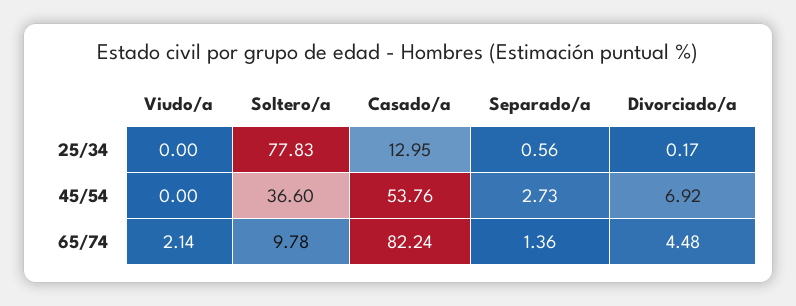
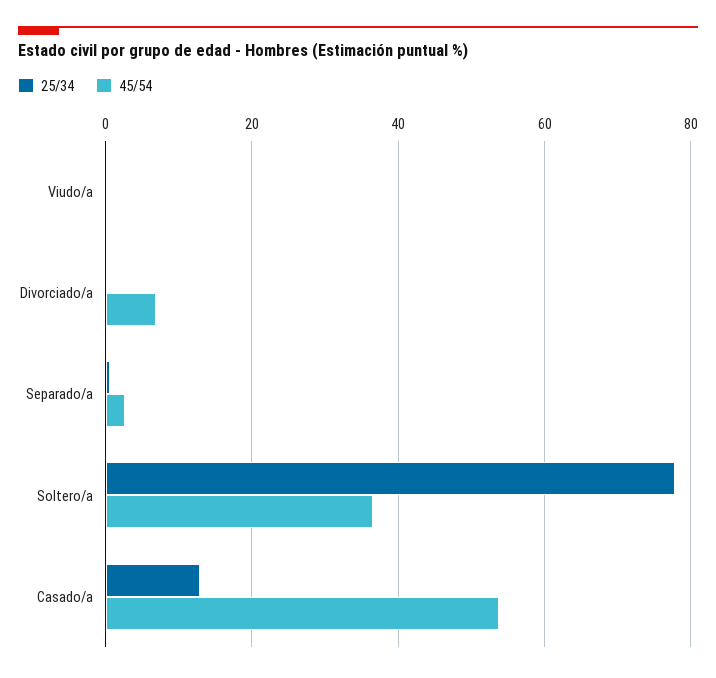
65/74, Viudo/a: 2.14 -> none
65/74, Soltero/a: 9.78 -> none
65/74, Casado/a: 82.24 -> none
65/74, Separado/a: 1.36 -> none
65/74, Divorciado/a: 4.48 -> none

